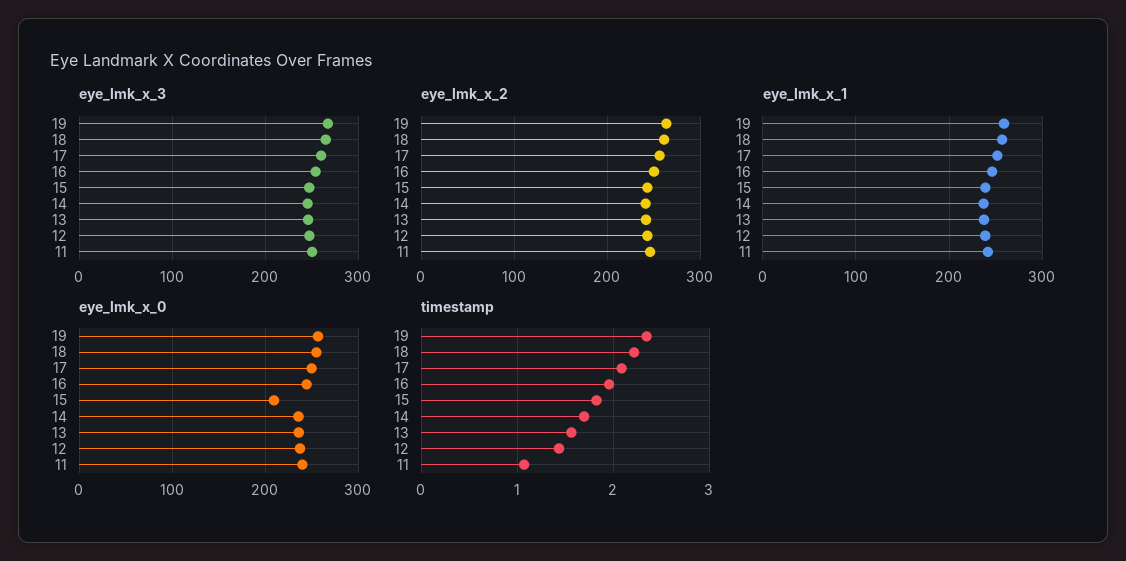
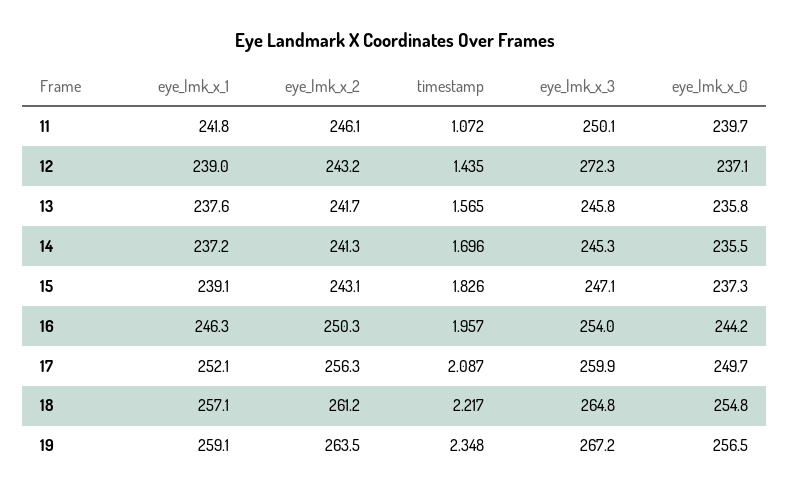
eye_lmk_x_3, 12: 250 -> 272.3
eye_lmk_x_0, 15: 210 -> 237.3

